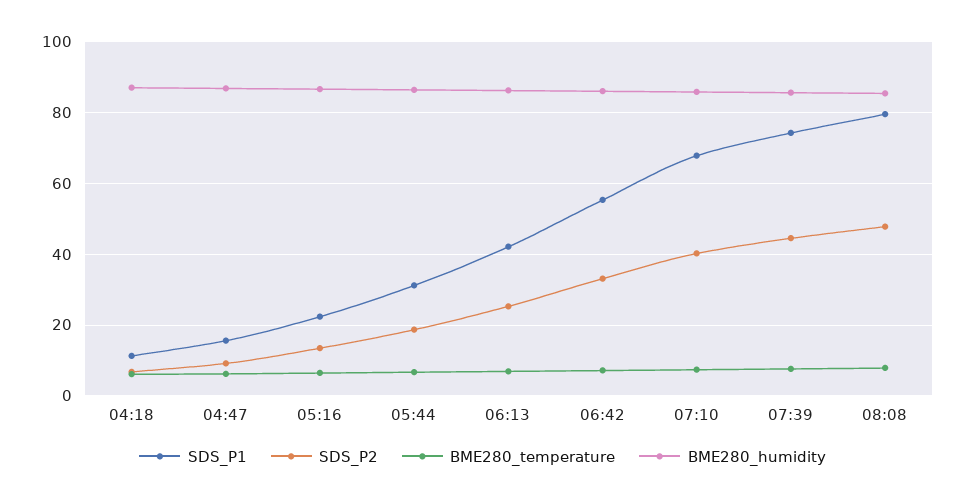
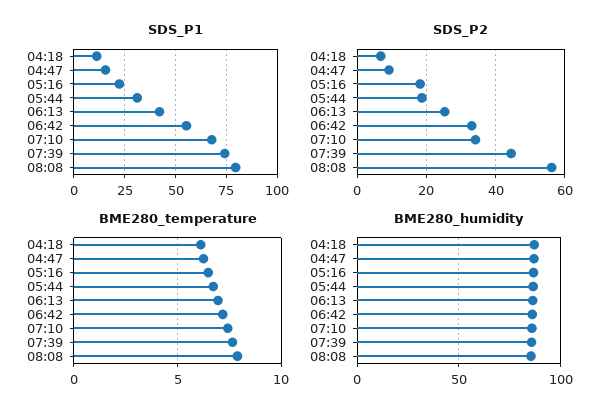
SDS_P2, 05:16: 14 -> 18
SDS_P2, 07:10: 40 -> 34
SDS_P2, 08:08: 48 -> 56

